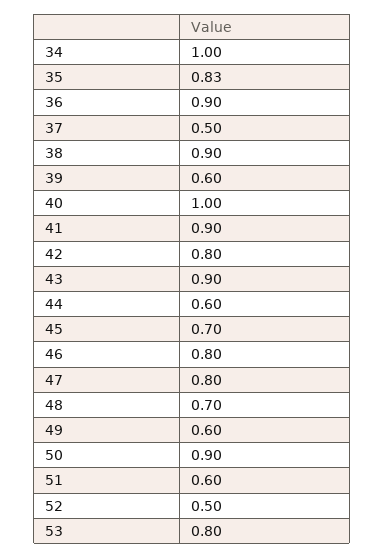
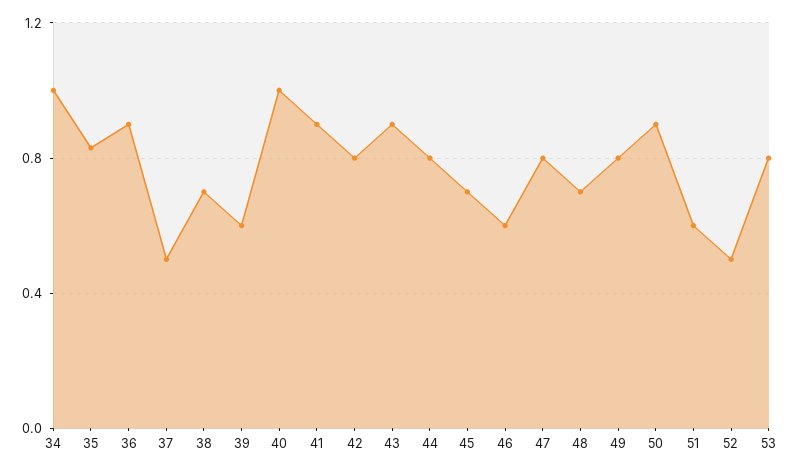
38: 0.9 -> 0.7
44: 0.6 -> 0.8
46: 0.8 -> 0.6
49: 0.6 -> 0.8

